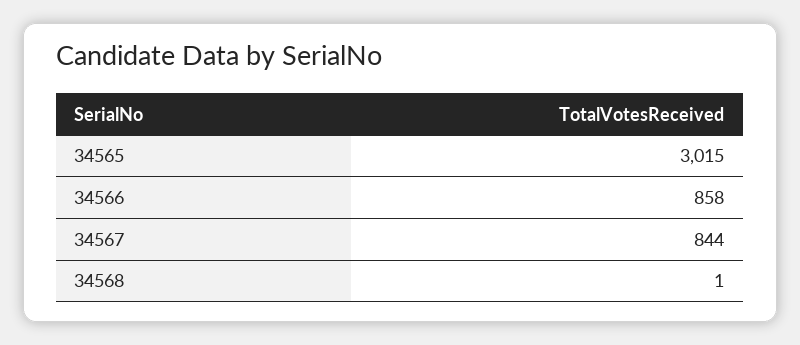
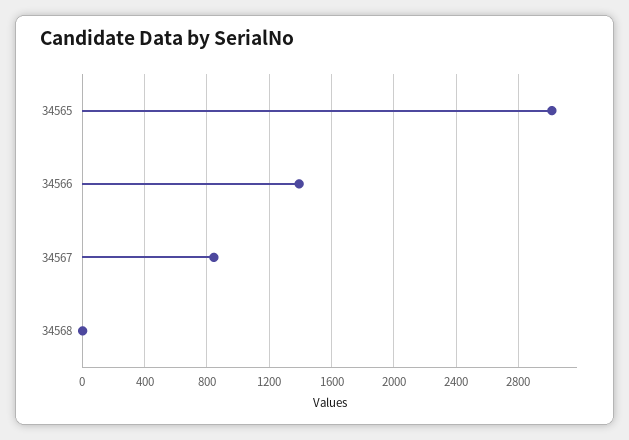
34566: 858 -> 1400

